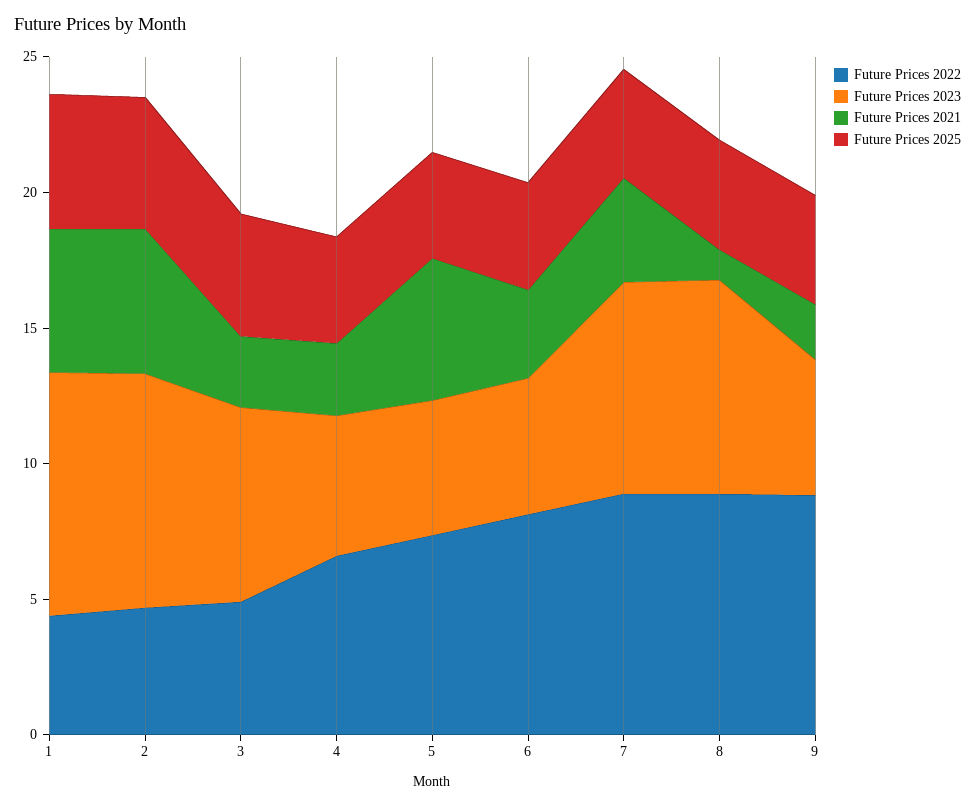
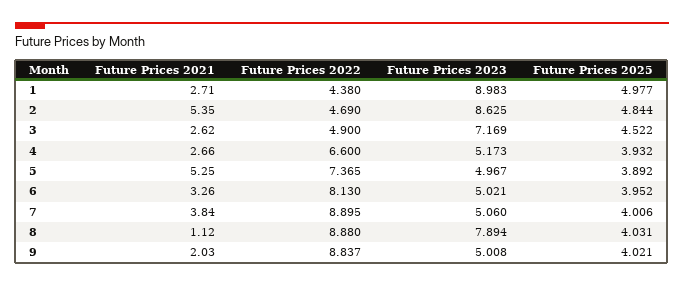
Future Prices 2021, 1: 5 -> 2.71
Future Prices 2023, 7: 8 -> 5.06

